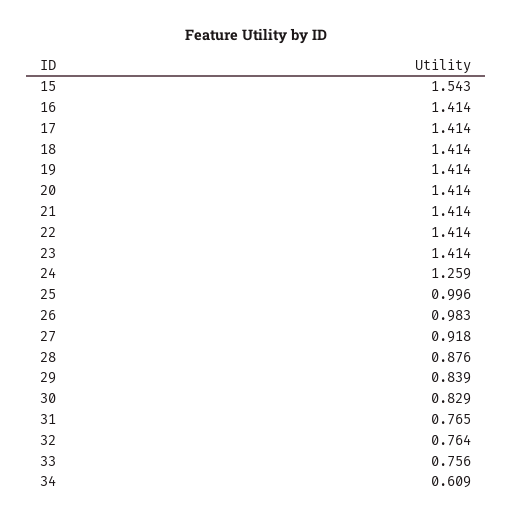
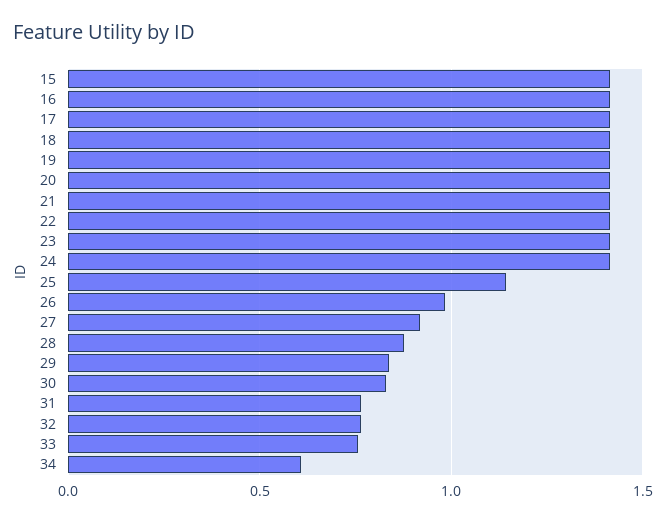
15: 1.543 -> 1.4
24: 1.259 -> 1.4
25: 0.996 -> 1.15

